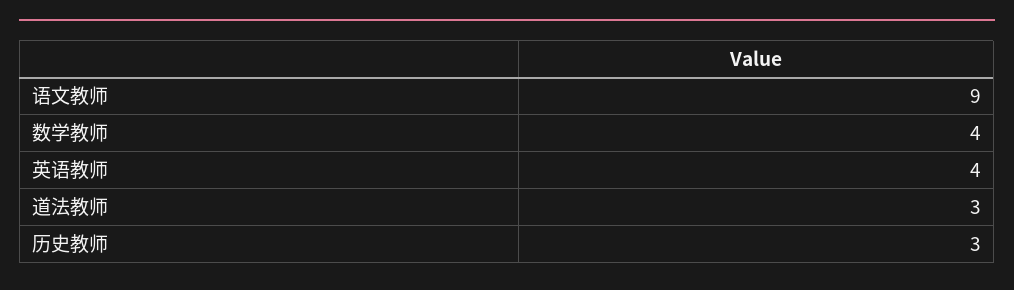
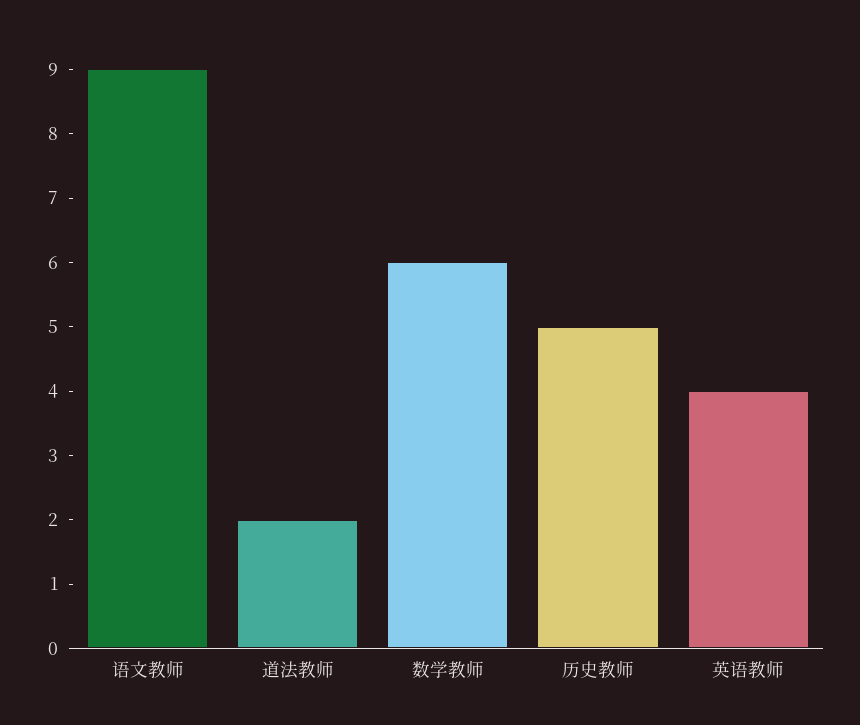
数学教师: 4 -> 6
道法教师: 3 -> 2
历史教师: 3 -> 5

